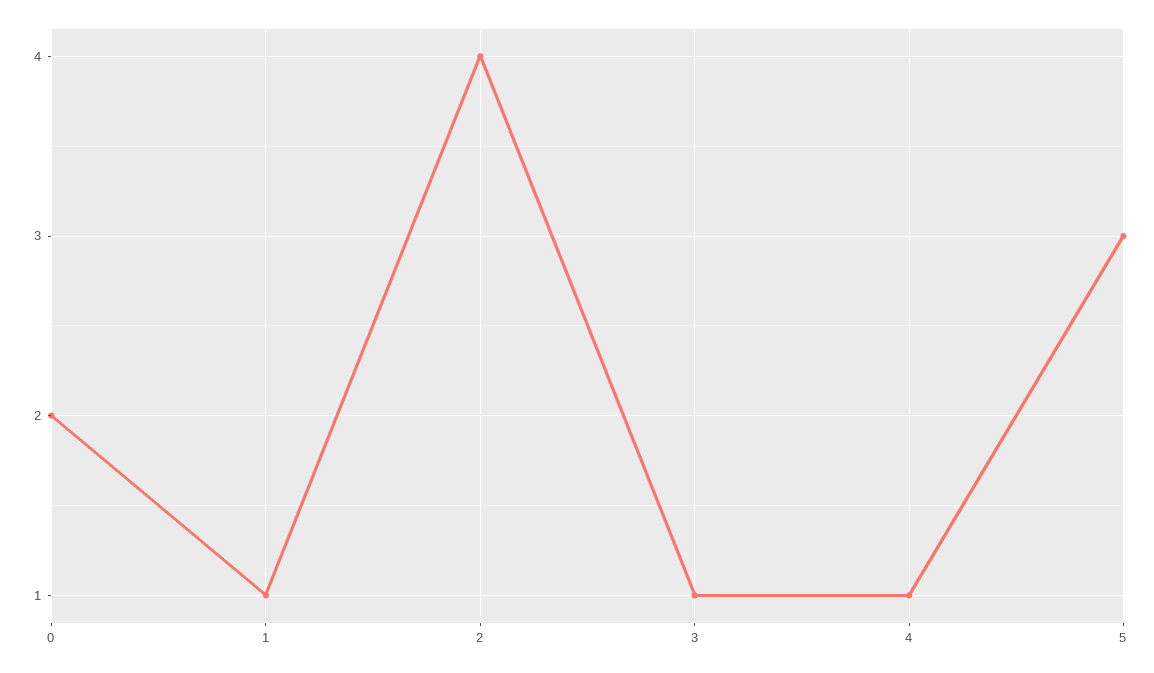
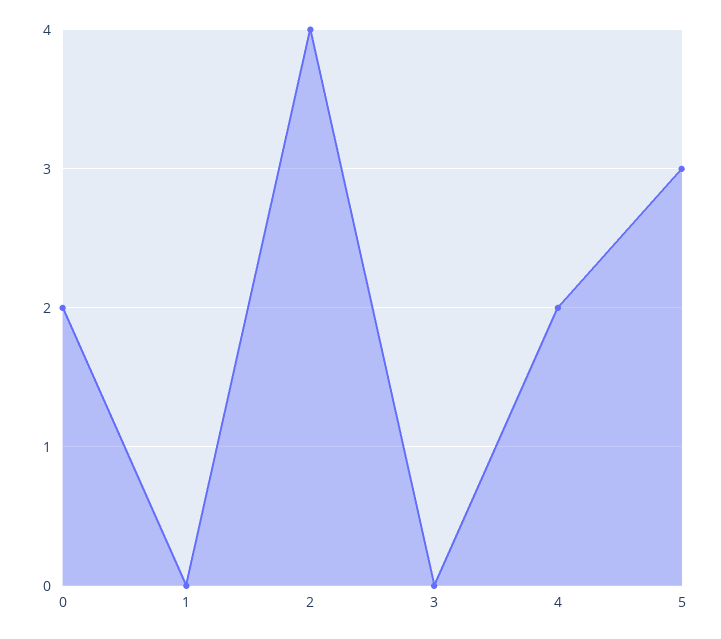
1: 1 -> 0
3: 1 -> 0
4: 1 -> 2

